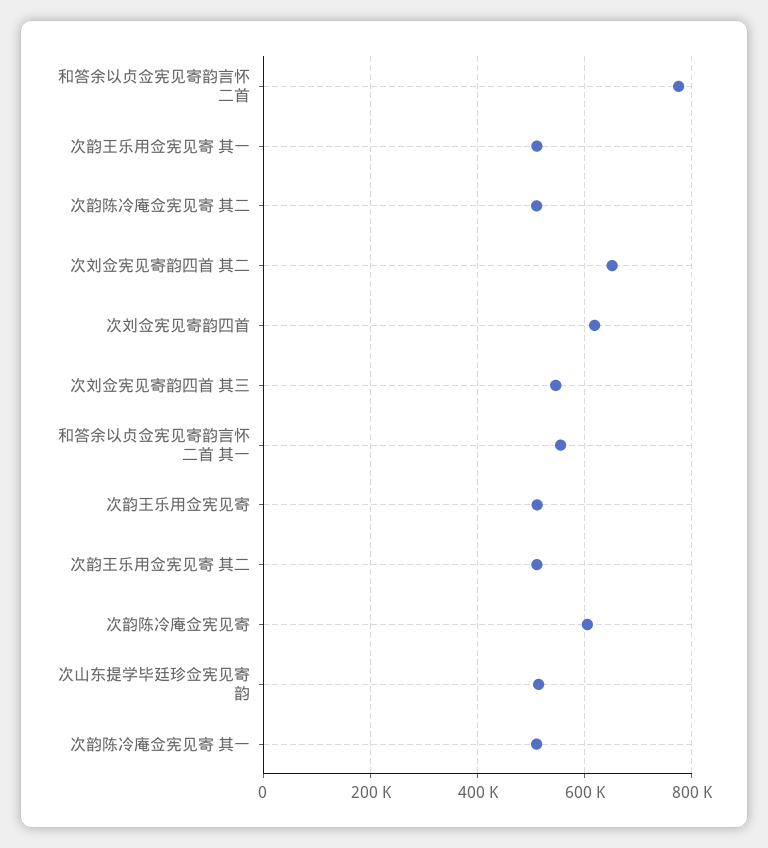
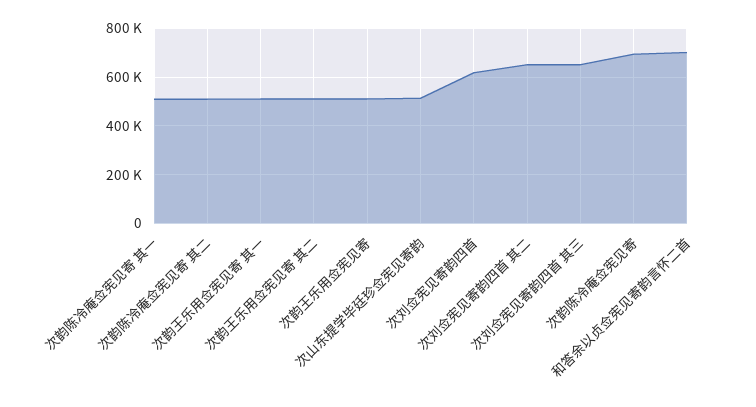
和答余以贞佥宪见寄韵言怀二首: 780000 -> 700000
次刘佥宪见寄韵四首 其三: 540000 -> 650000
和答余以贞佥宪见寄韵言怀二首 其一: 560000 -> none
次韵陈冷庵佥宪见寄: 600000 -> 700000

